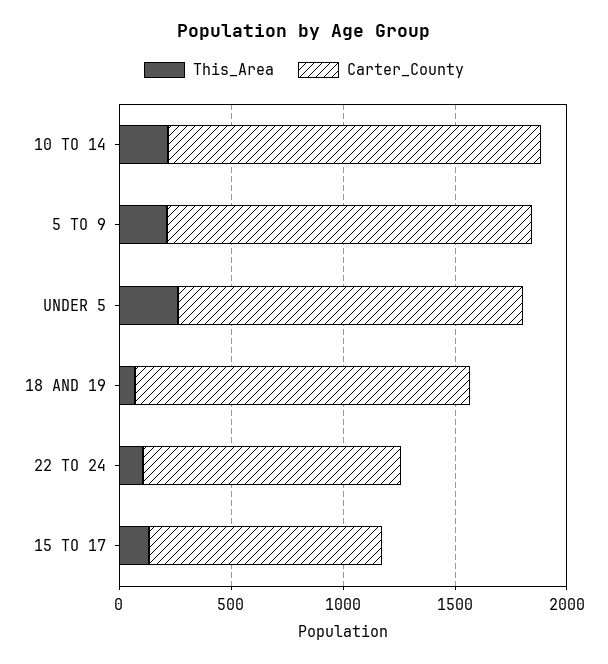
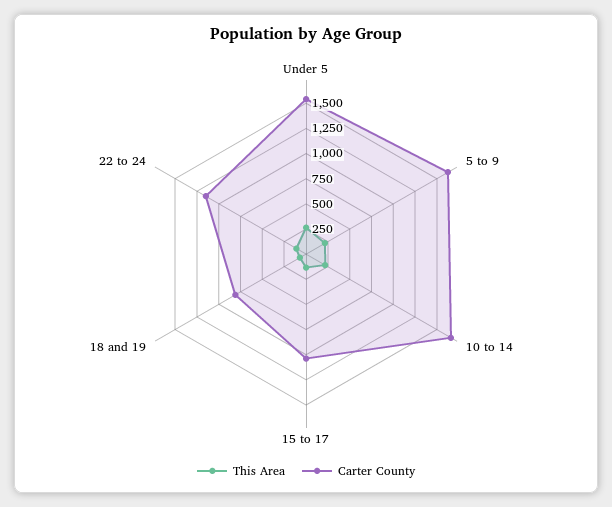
Carter_County, 18 AND 19: 1500 -> 750

